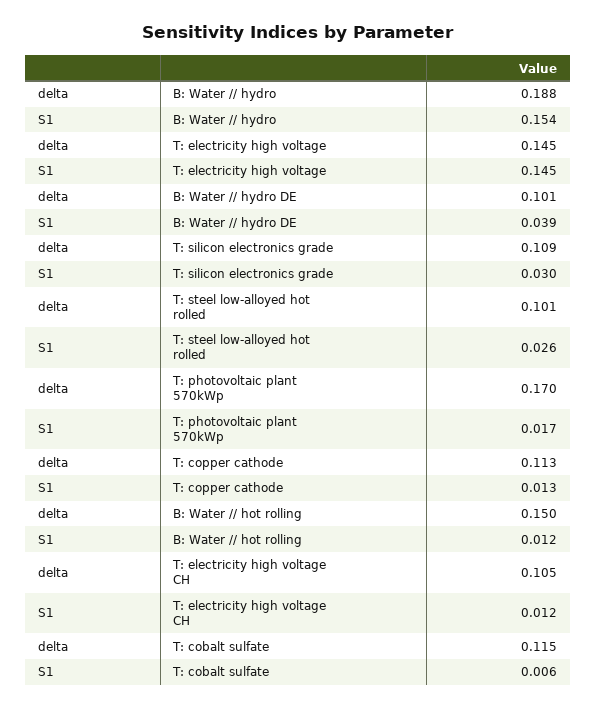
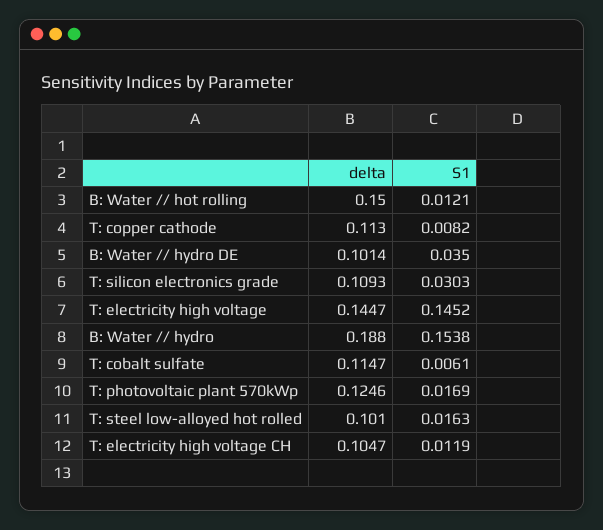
S1, B: Water // hydro DE: 0.039 -> 0.035
S1, T: steel low-alloyed hot rolled: 0.026 -> 0.0163
delta, T: photovoltaic plant 570kWp: 0.17 -> 0.1246
S1, T: copper cathode: 0.013 -> 0.0082

